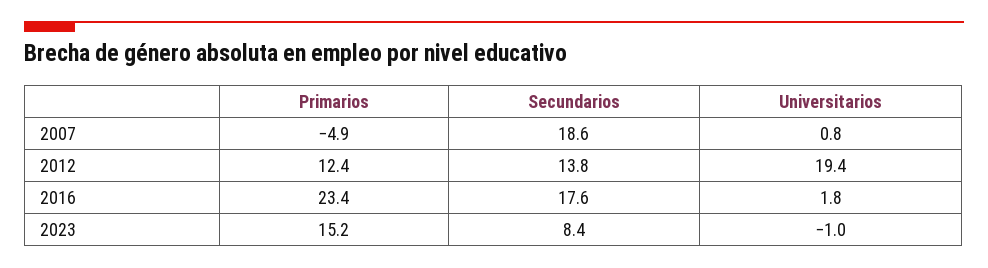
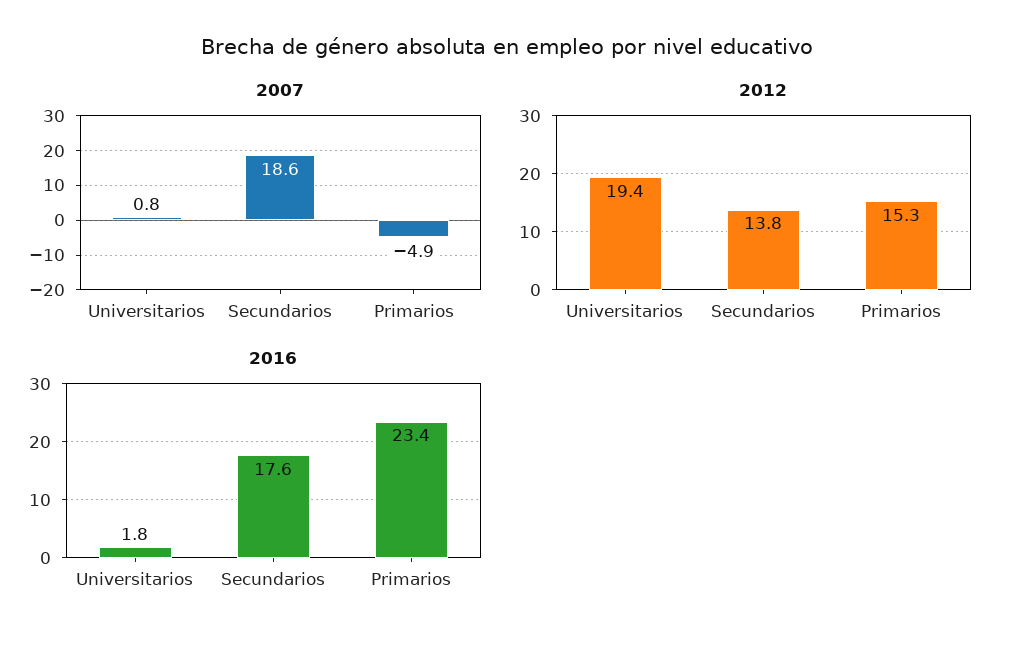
2012, Primarios: 12.4 -> 15.3
2023, Primarios: 15.2 -> none
2023, Secundarios: 8.4 -> none
2023, Universitarios: -1 -> none

